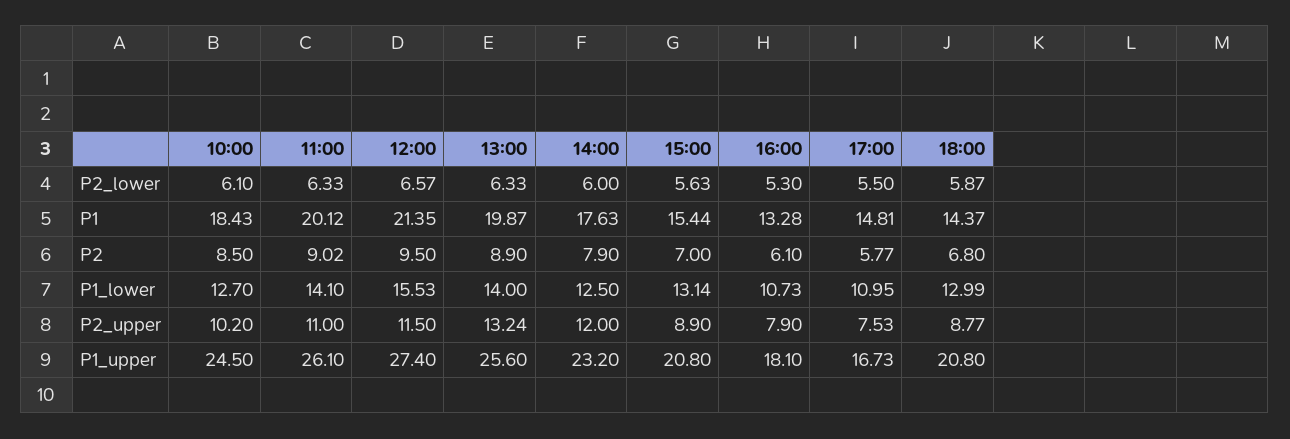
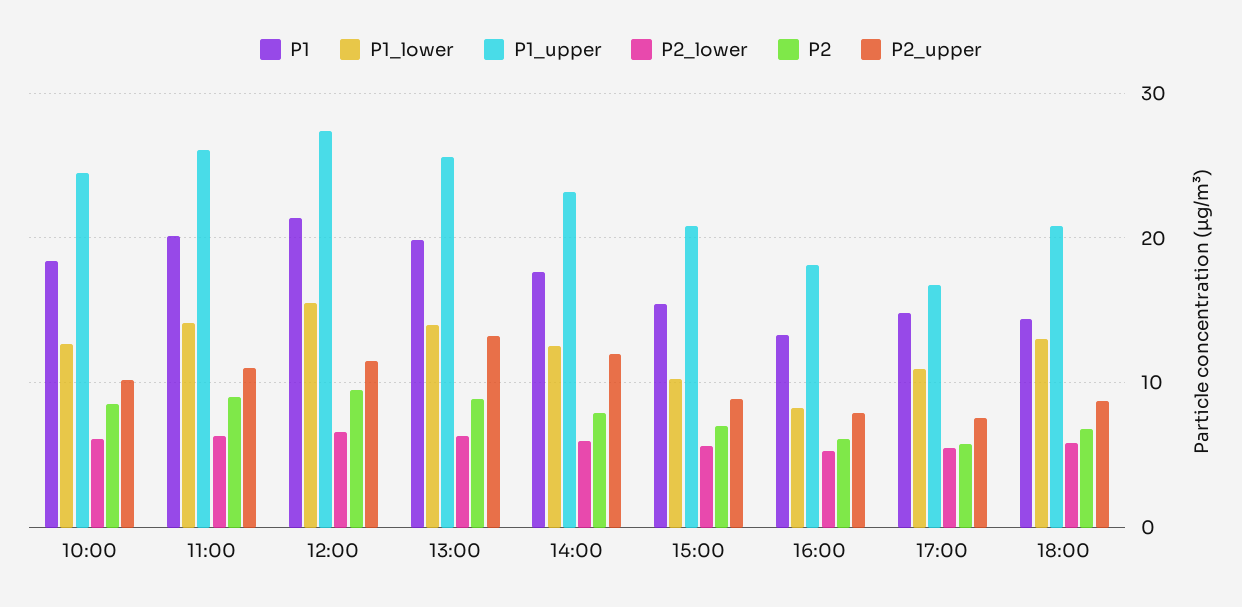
P1_lower, 15:00: 13.14 -> 10
P1_lower, 16:00: 10.73 -> 8

